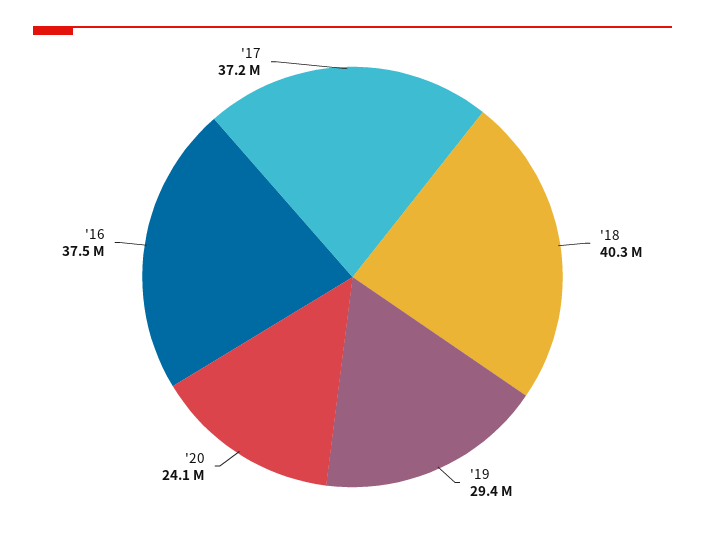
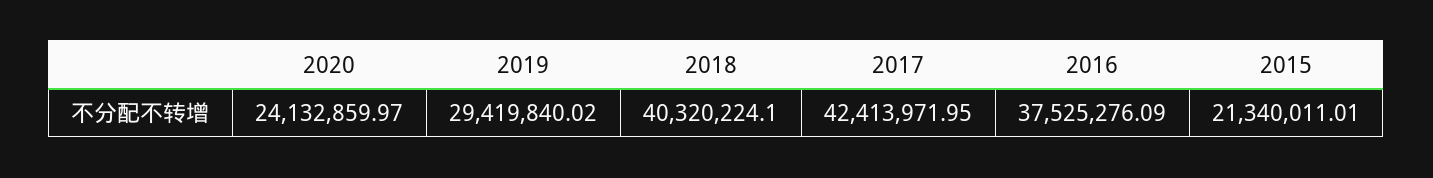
'17: 37200000 -> 42413971.95
2015: none -> 21340011.01

